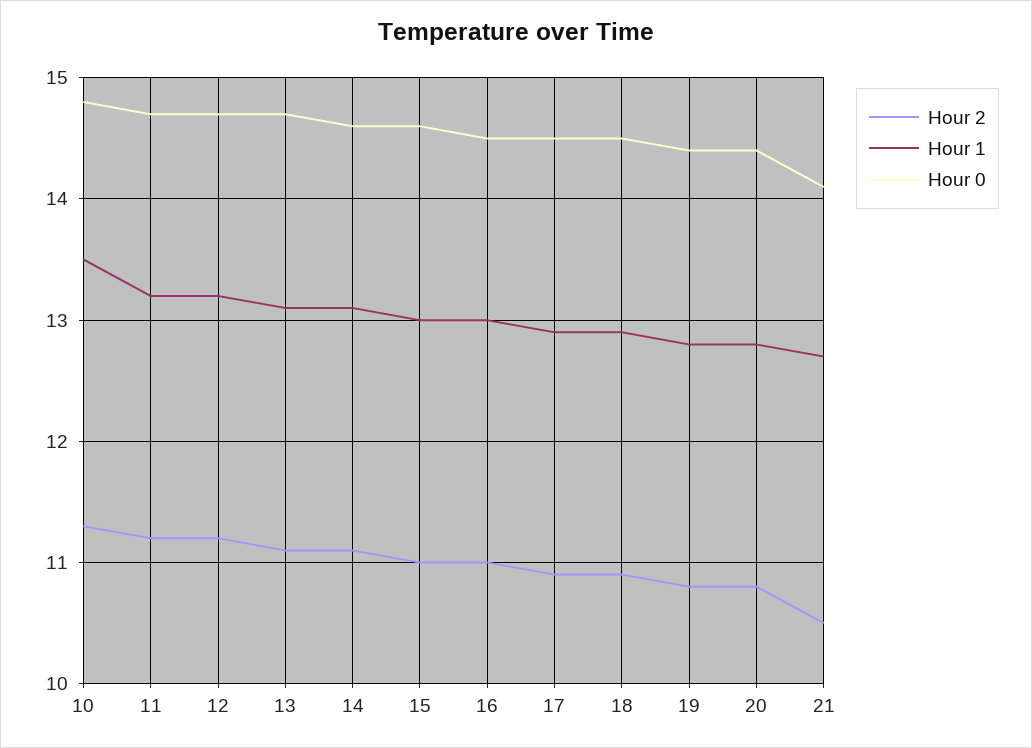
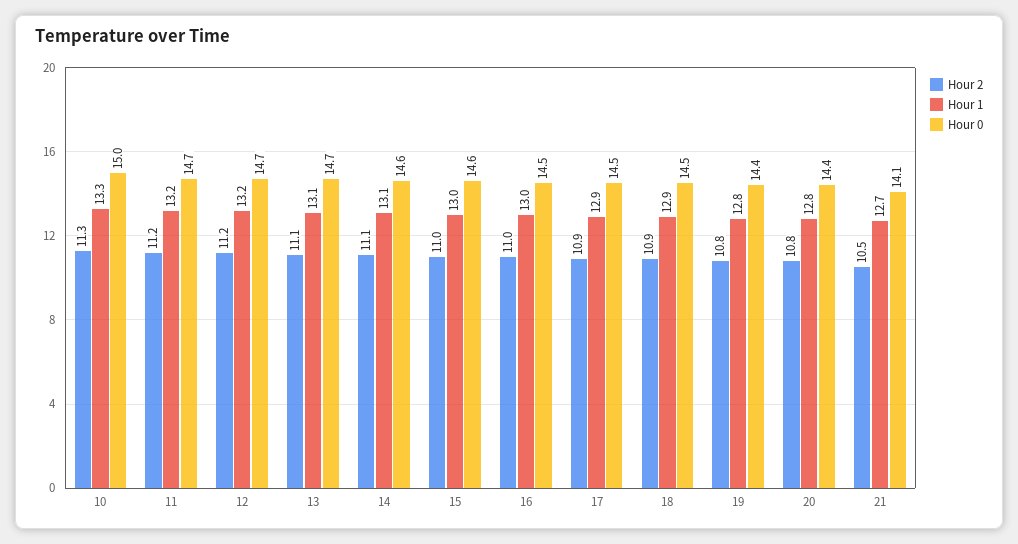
Hour 1, 10: 13.5 -> 13.3
Hour 0, 10: 14.8 -> 15

